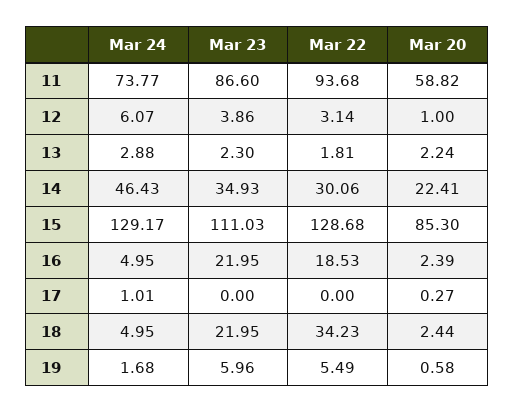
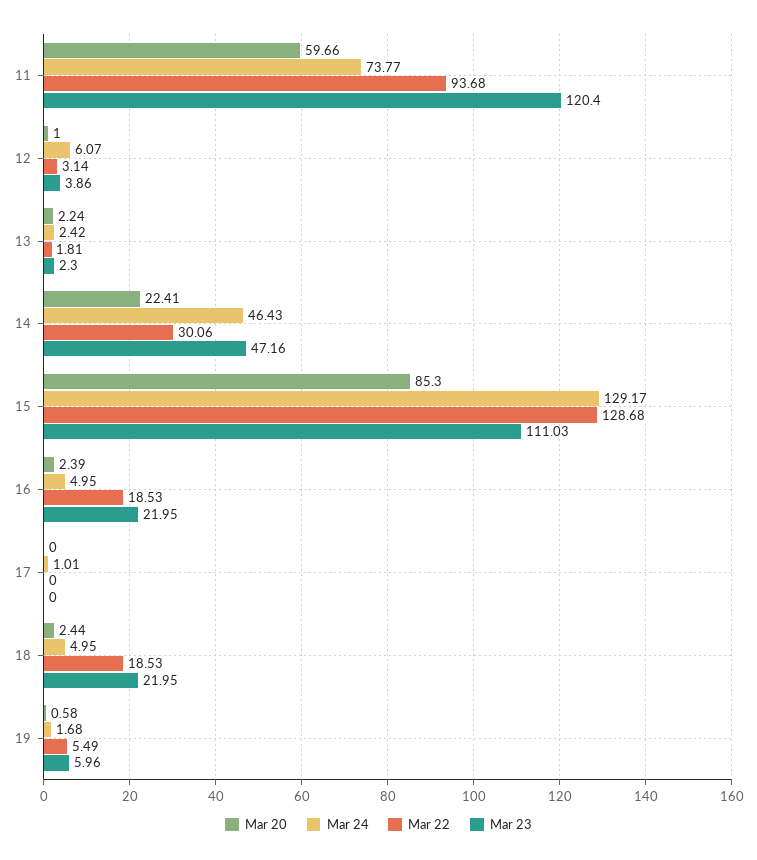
Mar 23, 11: 86.6 -> 120.4
Mar 20, 11: 58.82 -> 59.66
Mar 24, 13: 2.88 -> 2.42
Mar 23, 14: 34.93 -> 47.16
Mar 20, 17: 0.27 -> 0
Mar 22, 18: 34.23 -> 18.53

